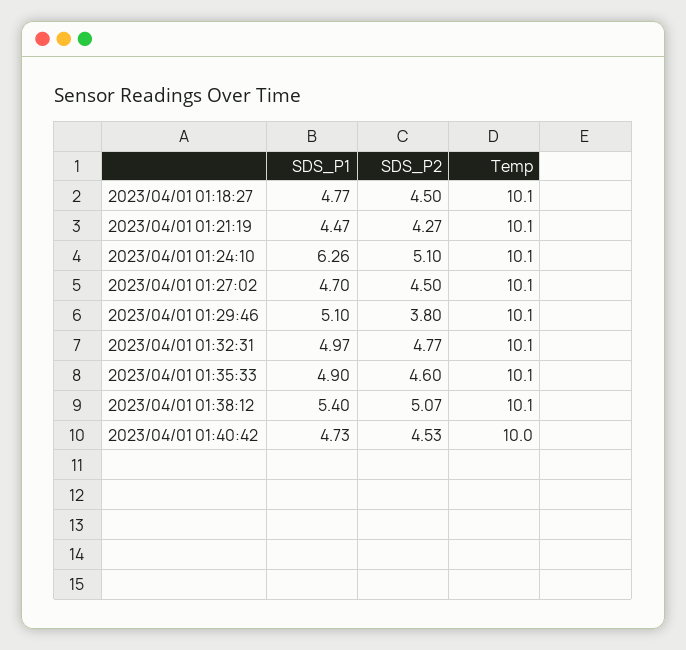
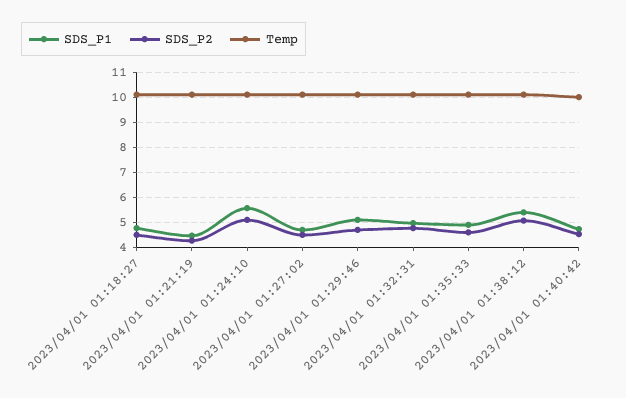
SDS_P1, 2023/04/01 01:24:10: 6.26 -> 5.5
SDS_P2, 2023/04/01 01:29:46: 3.8 -> 4.75

